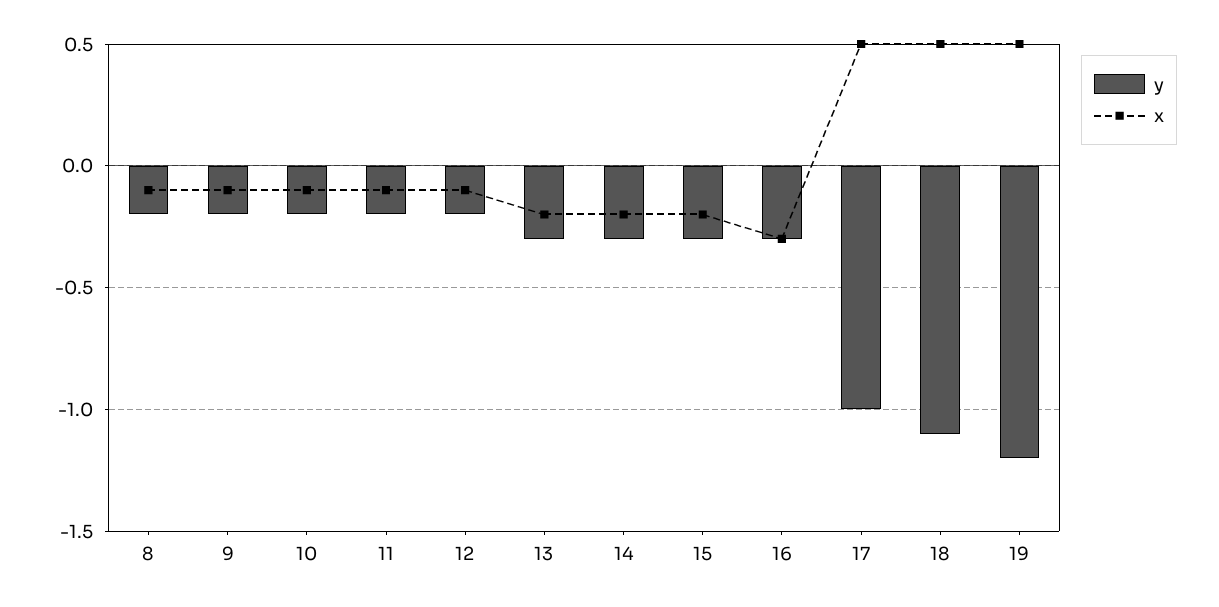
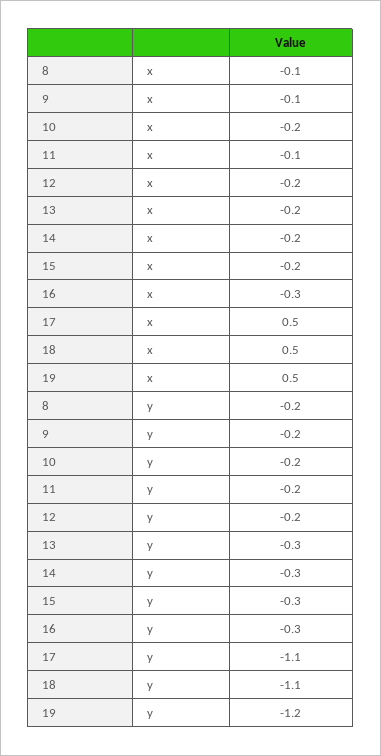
x, 10: -0.1 -> -0.2
x, 12: -0.1 -> -0.2
y, 17: -1 -> -1.1

